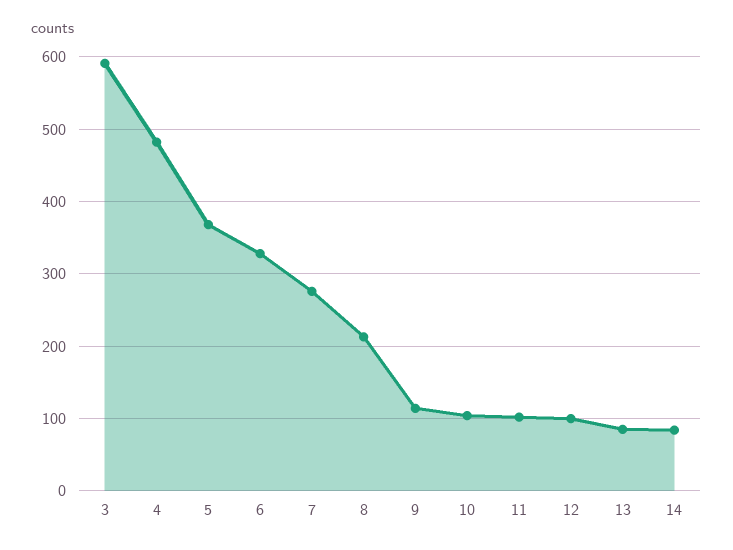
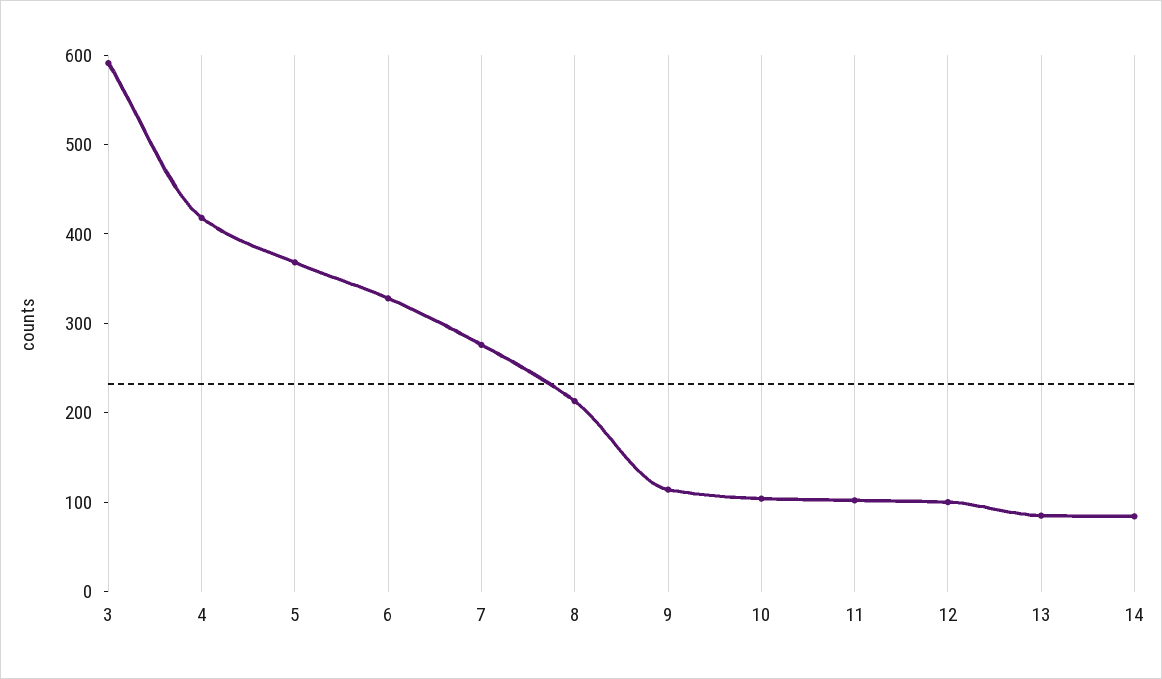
4: 480 -> 420

